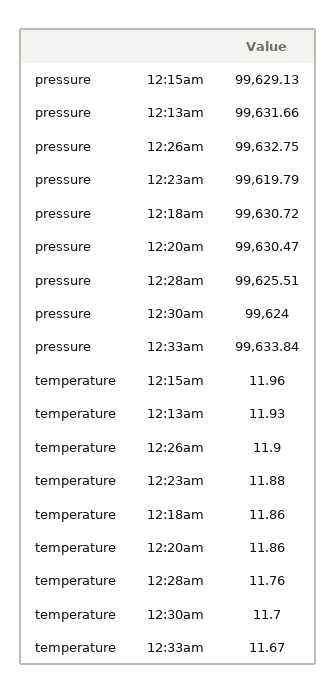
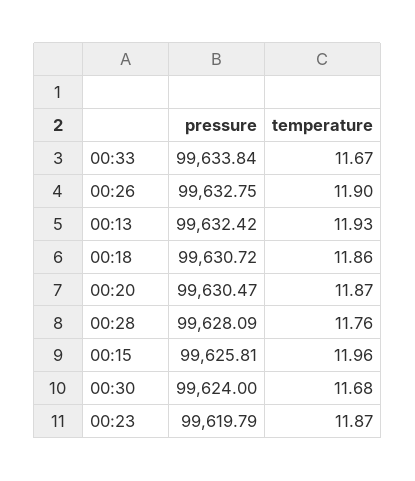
pressure, 12:15am: 99629.13 -> 99625.81
pressure, 12:13am: 99631.66 -> 99632.42
pressure, 12:28am: 99625.51 -> 99628.09
temperature, 12:23am: 11.88 -> 11.87
temperature, 12:20am: 11.86 -> 11.87
temperature, 12:30am: 11.7 -> 11.68

